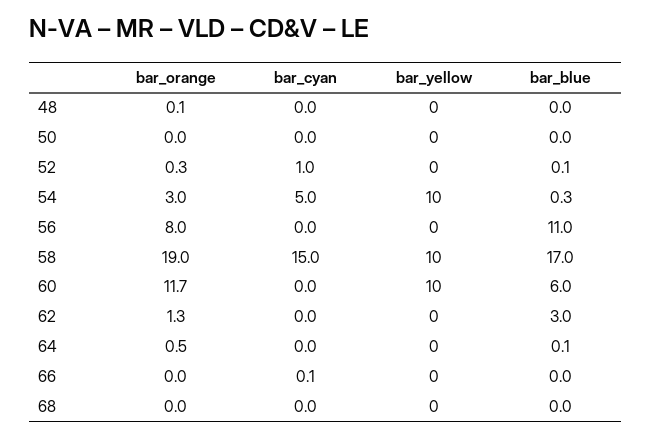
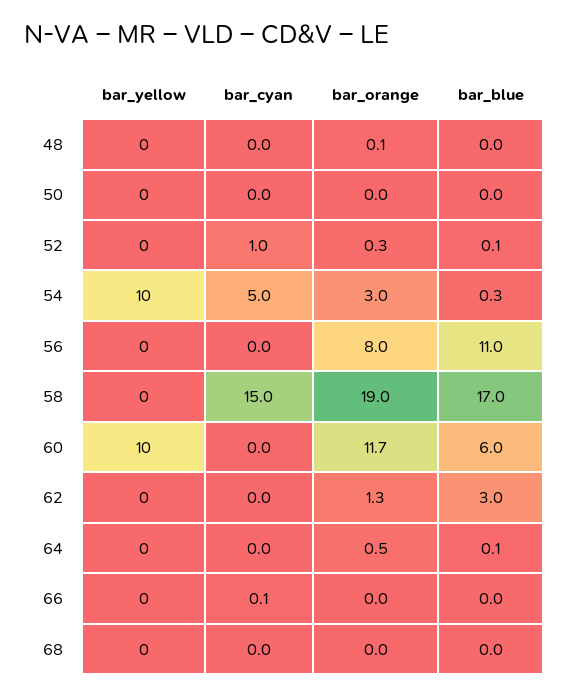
bar_yellow, 58: 10 -> 0

